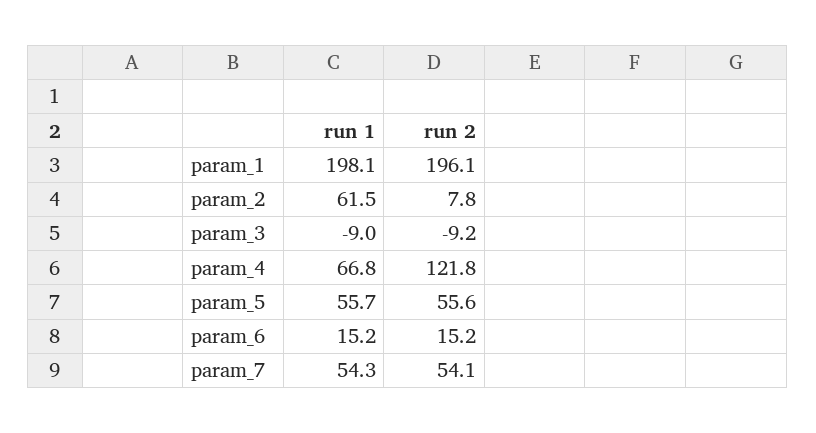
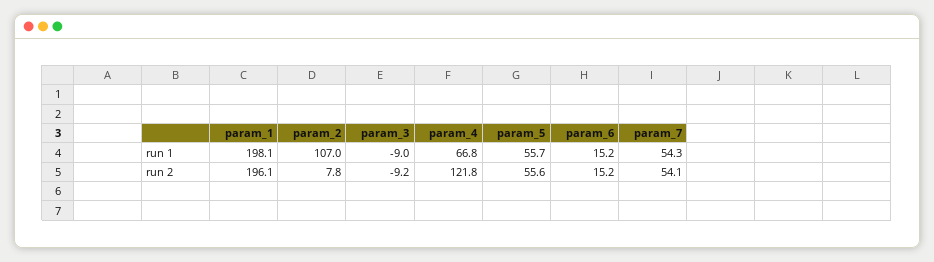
run 1, param_2: 61.5 -> 107

